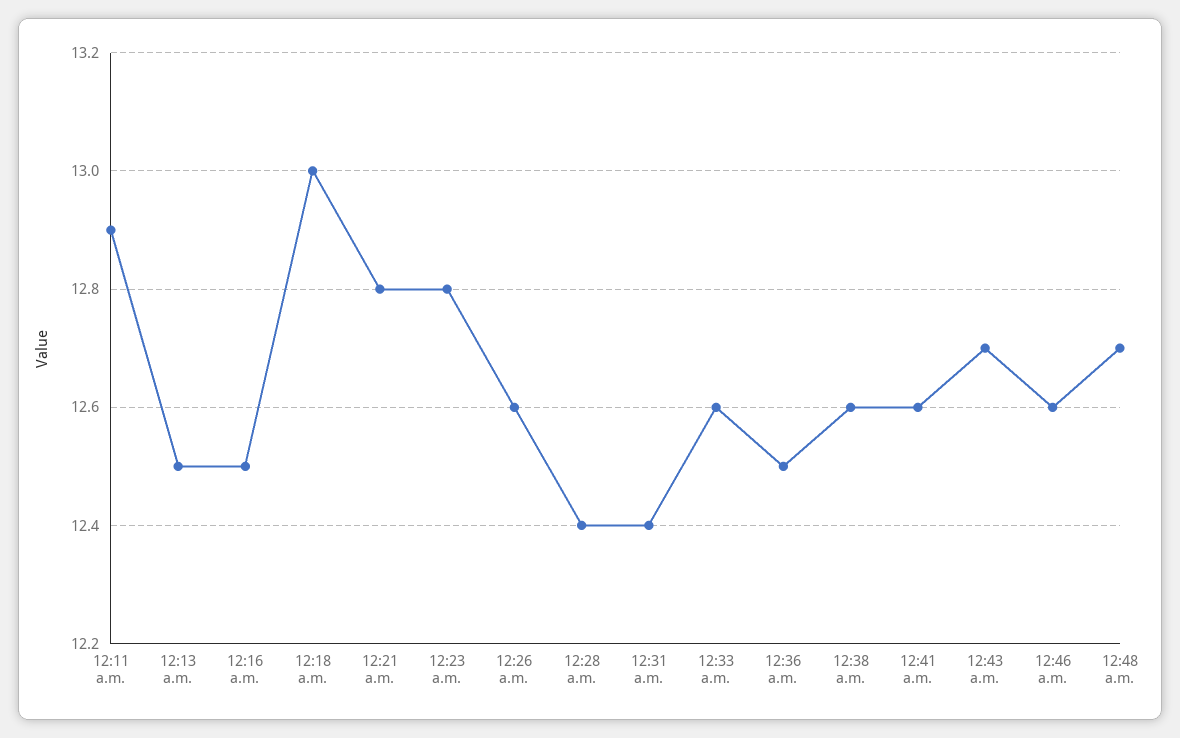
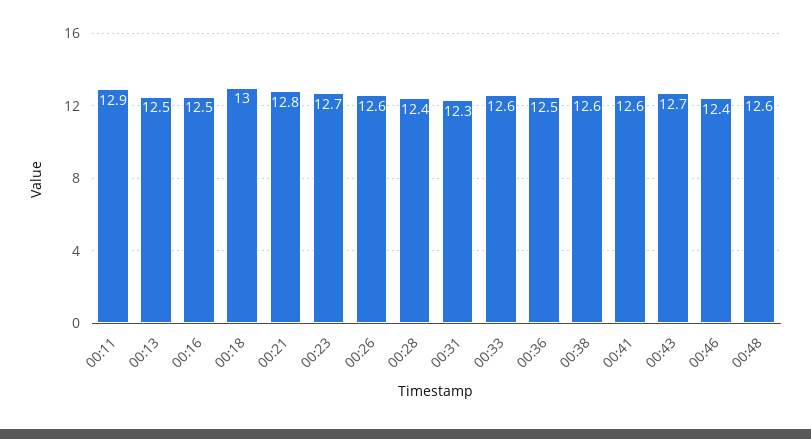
12:23 a.m.: 12.8 -> 12.7
12:31 a.m.: 12.4 -> 12.3
12:46 a.m.: 12.6 -> 12.4
12:48 a.m.: 12.7 -> 12.6

